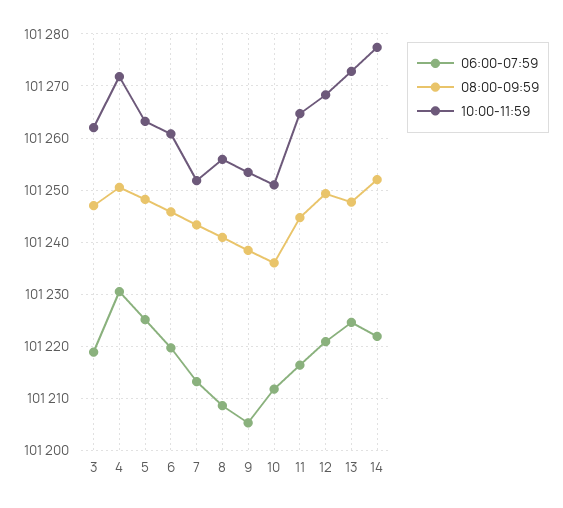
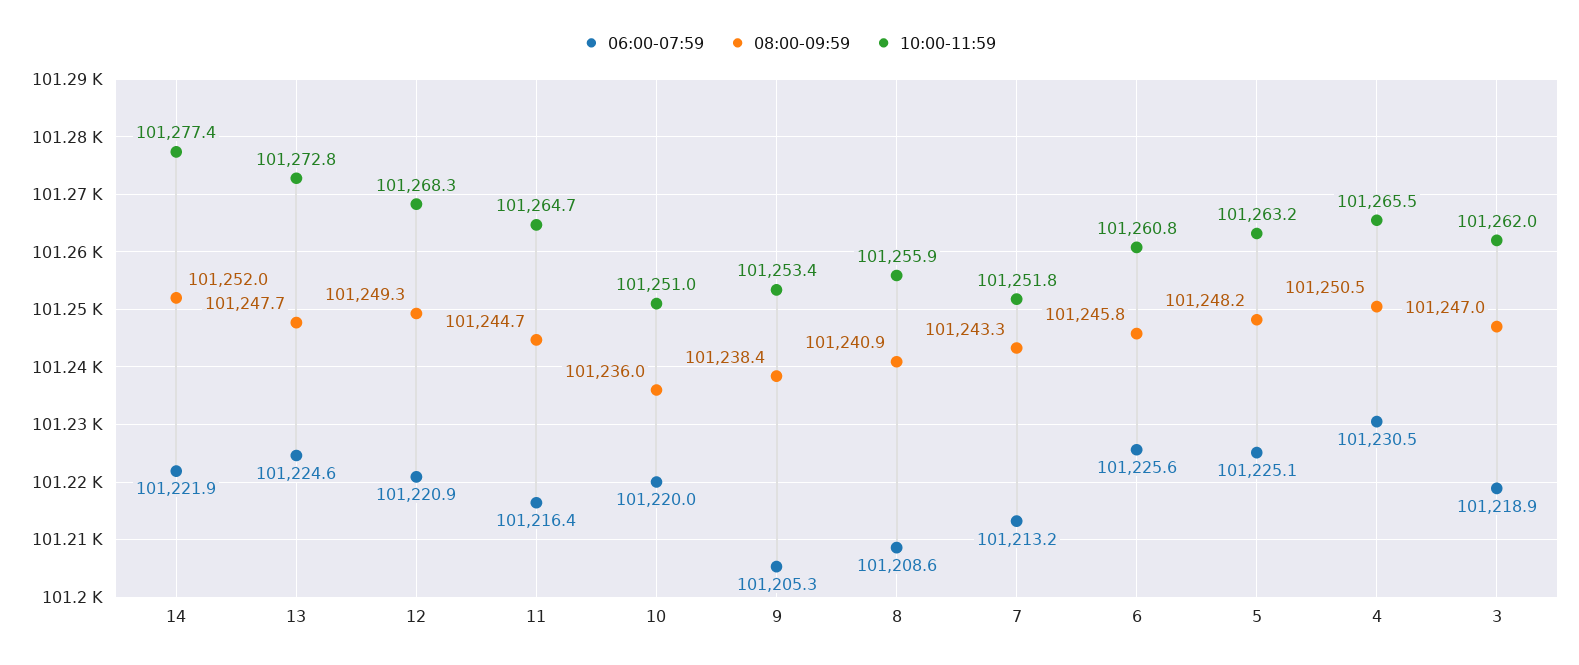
10:00-11:59, 4: 101272 -> 101265.5
06:00-07:59, 6: 101220 -> 101225.6
06:00-07:59, 10: 101212 -> 101220

